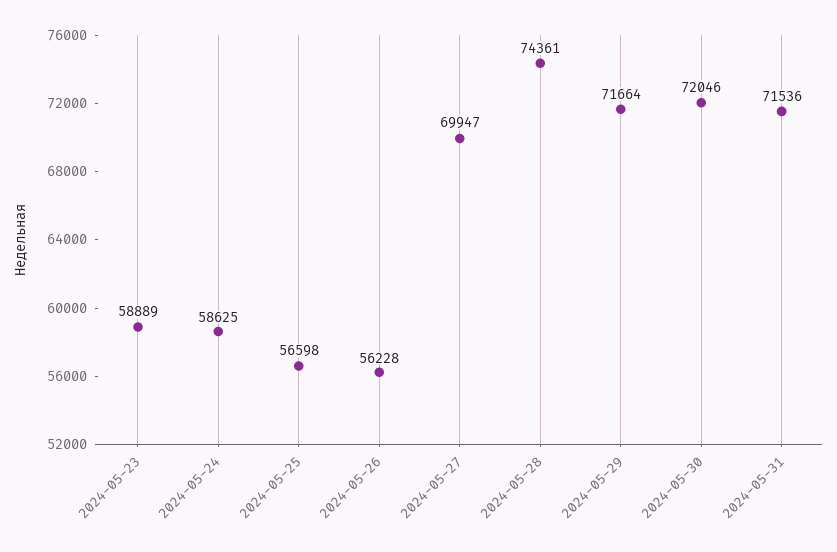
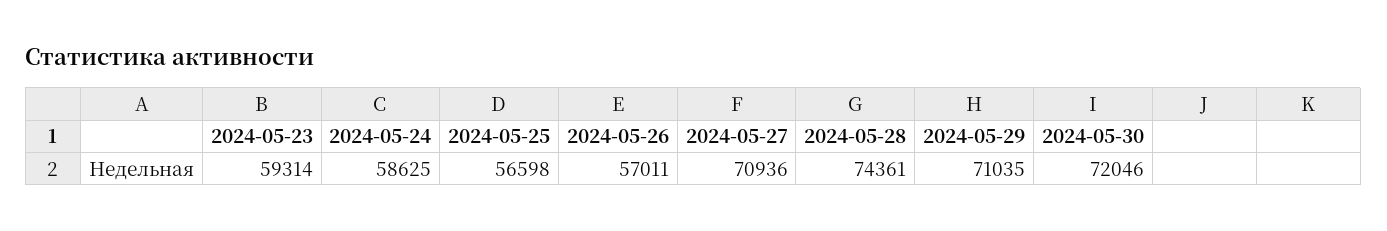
2024-05-23: 58889 -> 59314
2024-05-26: 56228 -> 57011
2024-05-27: 69947 -> 70936
2024-05-29: 71664 -> 71035
2024-05-31: 71536 -> none

